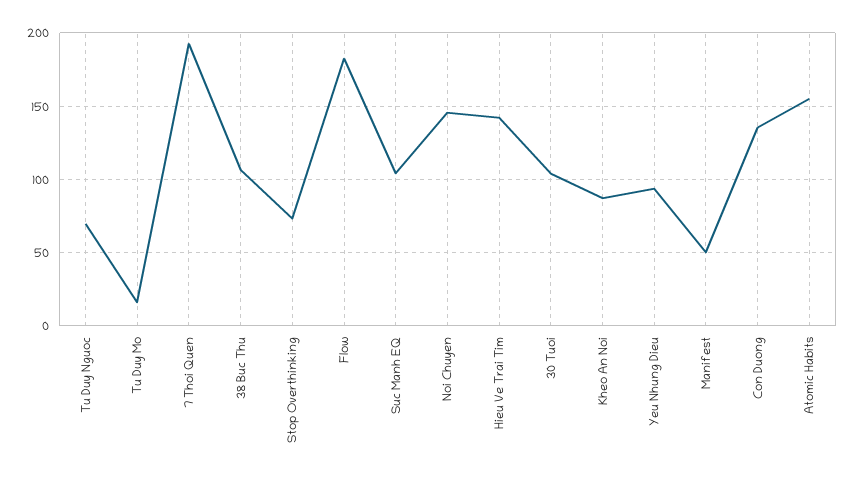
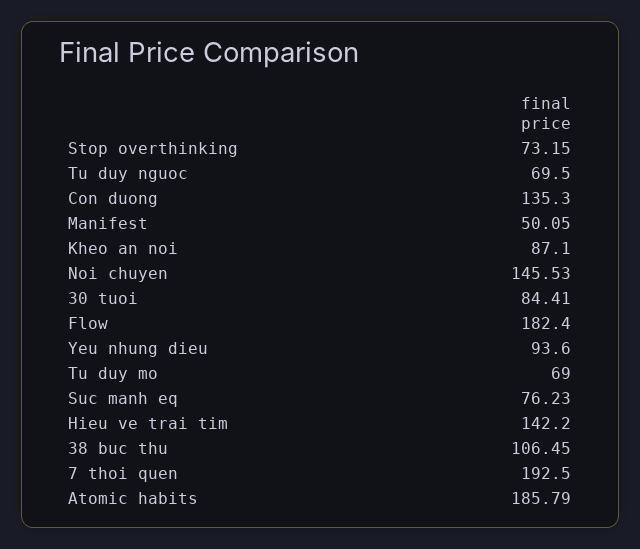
Tu Duy Mo: 15 -> 69
Suc Manh EQ: 105 -> 76.23
30 Tuoi: 105 -> 84.41
Atomic Habits: 155 -> 185.79

